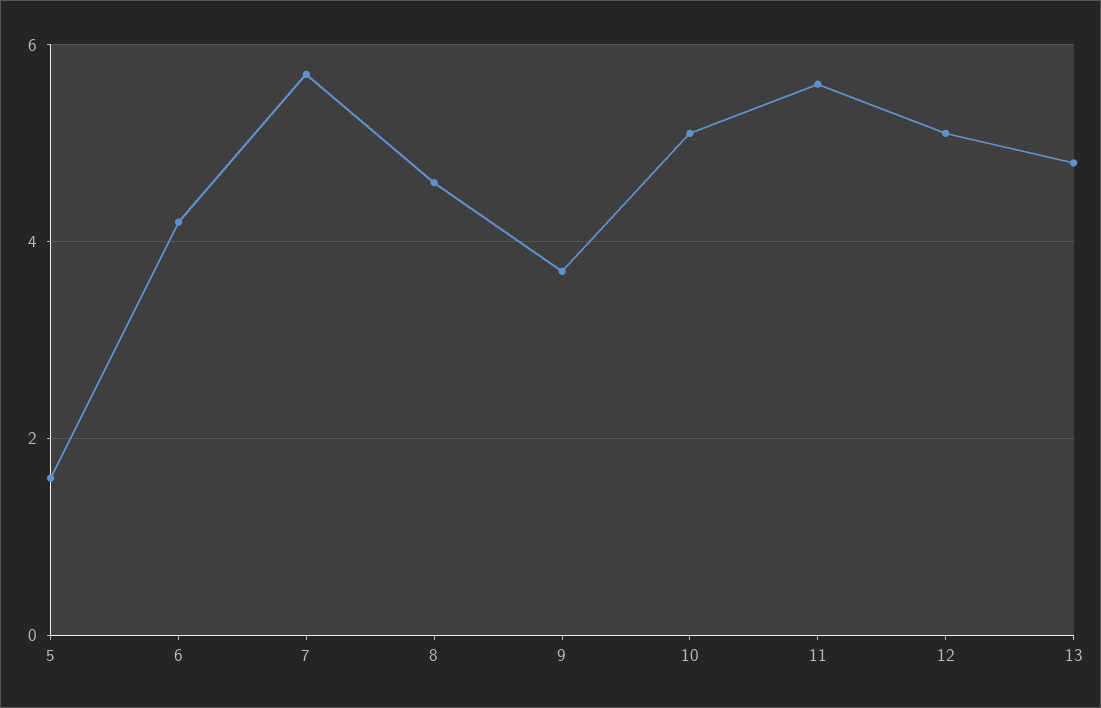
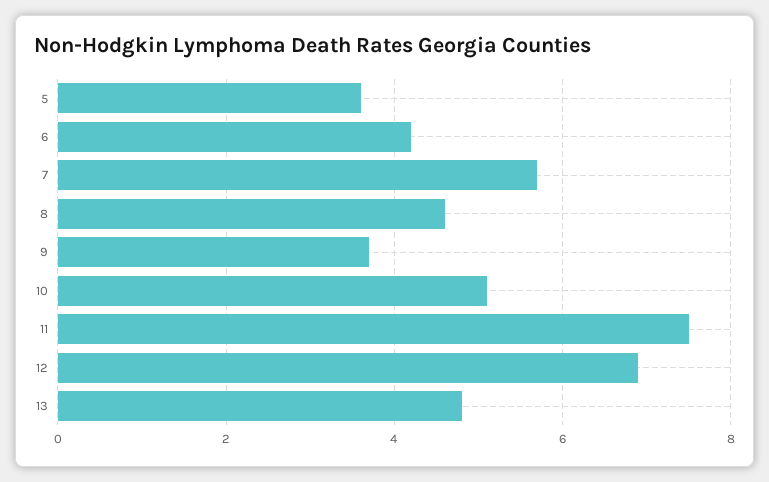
5: 1.5 -> 3.5
11: 5.5 -> 7.5
12: 5 -> 7

